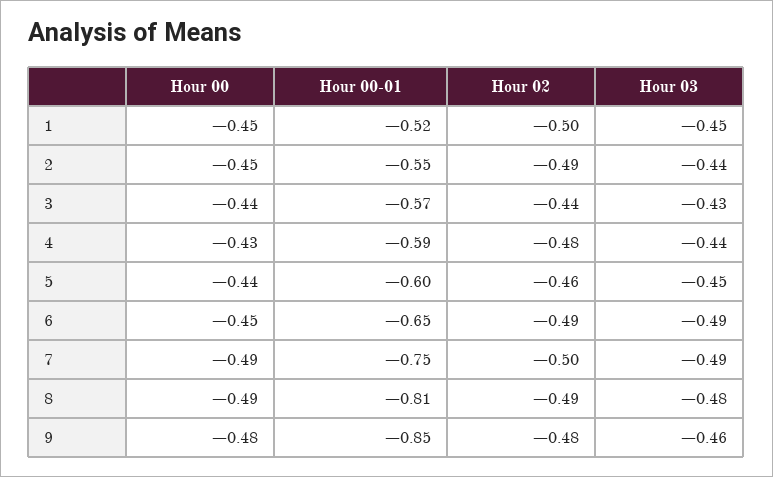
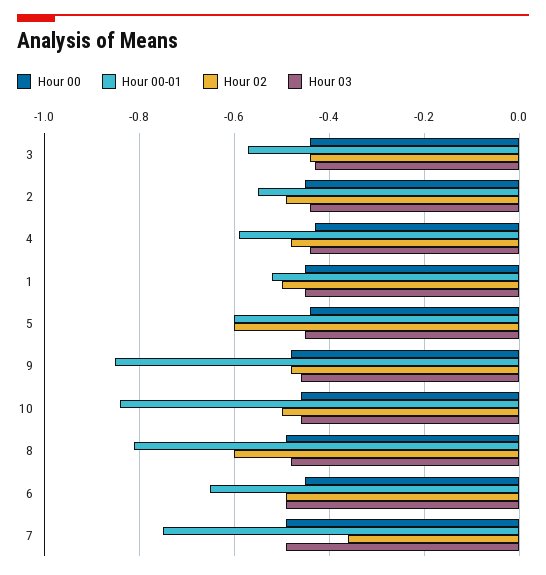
Hour 02, 5: -0.46 -> -0.6
Hour 02, 7: -0.5 -> -0.35
Hour 02, 8: -0.49 -> -0.6
Hour 00, 10: none -> -0.45
Hour 00-01, 10: none -> -0.85
Hour 02, 10: none -> -0.5
Hour 03, 10: none -> -0.45

